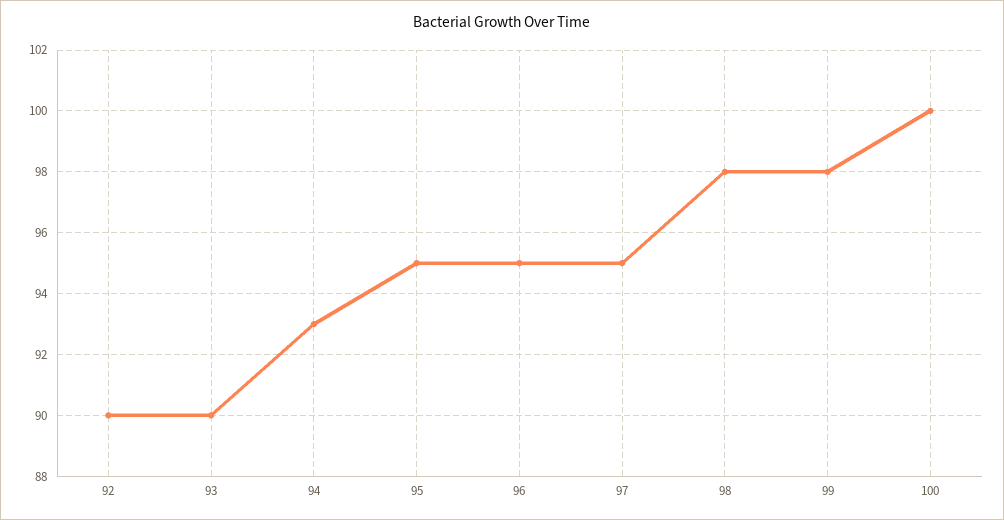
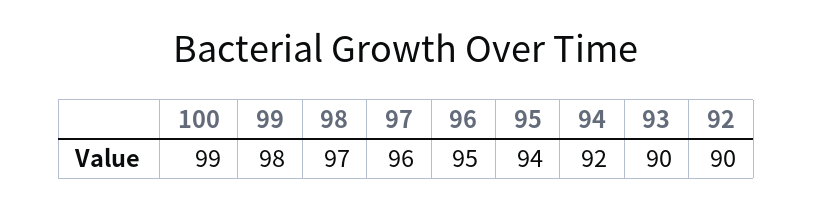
94: 93 -> 92
95: 95 -> 94
97: 95 -> 96
98: 98 -> 97
100: 100 -> 99

